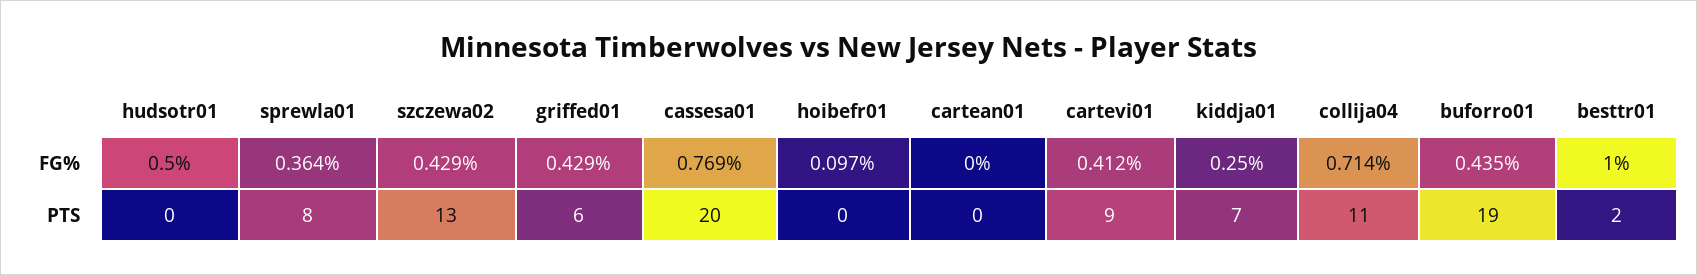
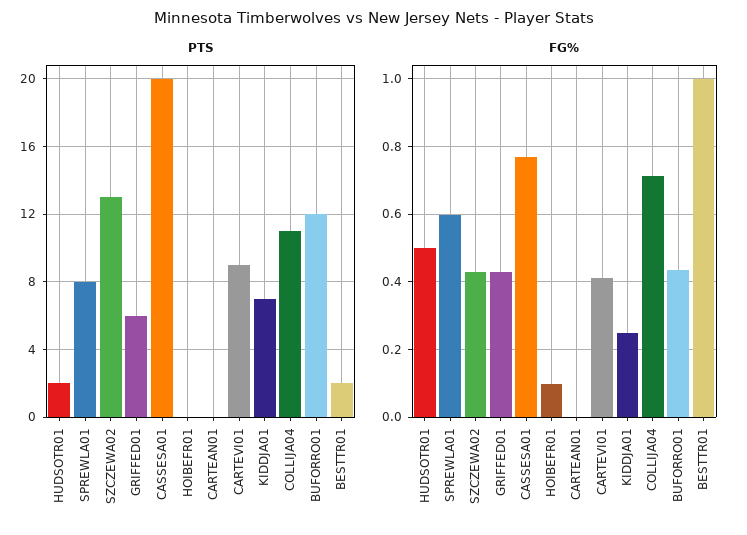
FG%, sprewla01: 0.364 -> 0.6
PTS, hudsotr01: 0 -> 2
PTS, buforro01: 19 -> 12

